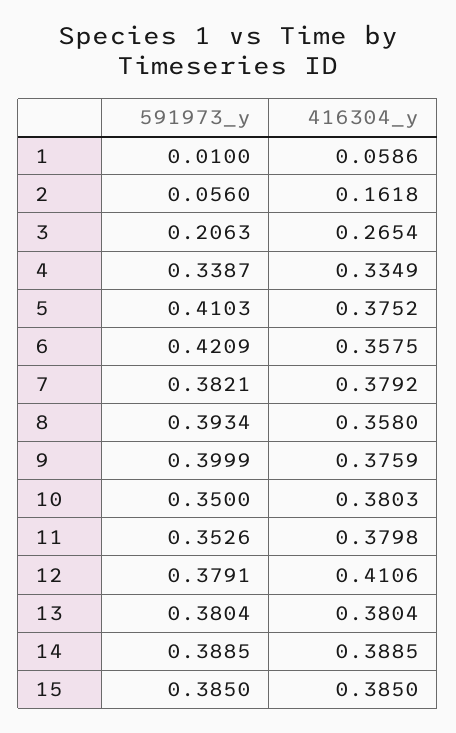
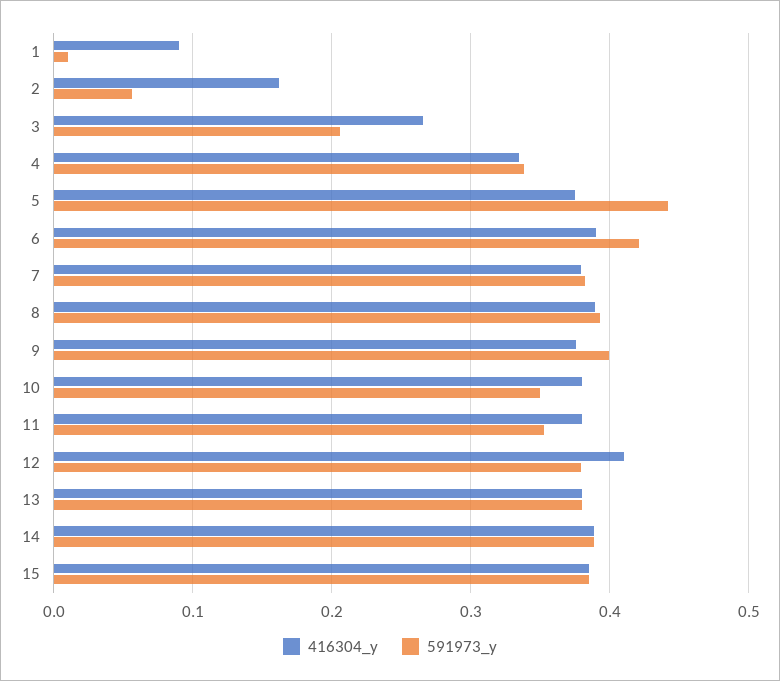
416304_y, 1: 0.0586 -> 0.09
591973_y, 5: 0.4103 -> 0.44
416304_y, 6: 0.3575 -> 0.39
416304_y, 8: 0.358 -> 0.39

